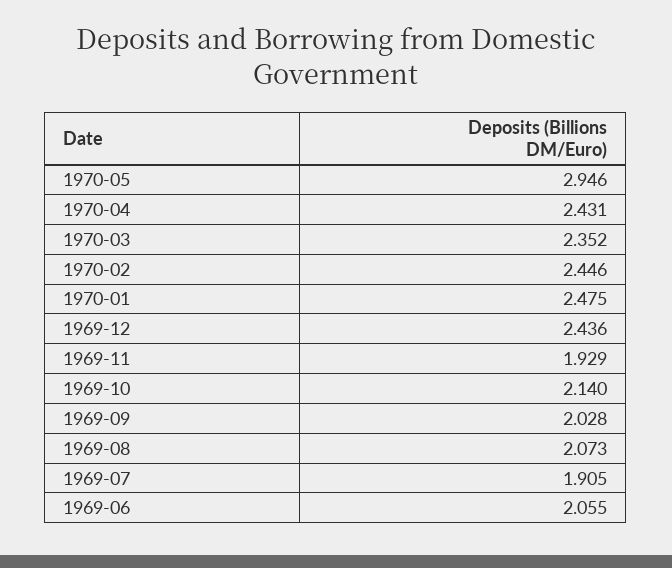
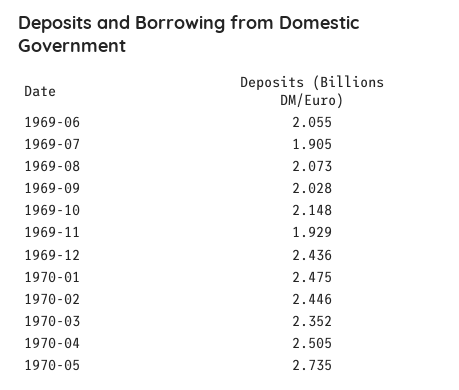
1970-05: 2.946 -> 2.735
1970-04: 2.431 -> 2.505
1969-10: 2.14 -> 2.148

